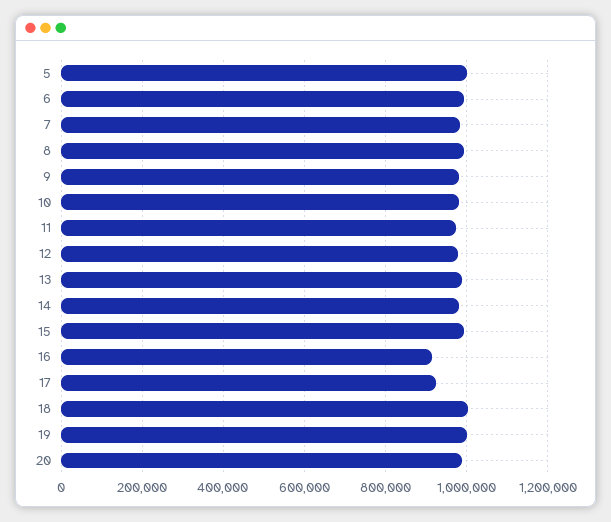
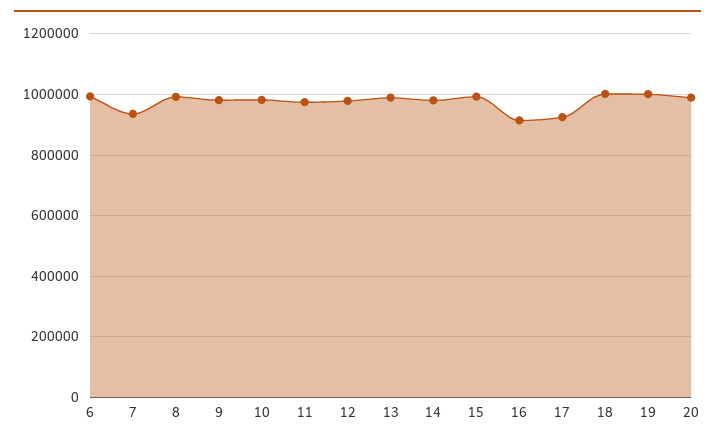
5: 1000000 -> none
7: 980000 -> 940000

